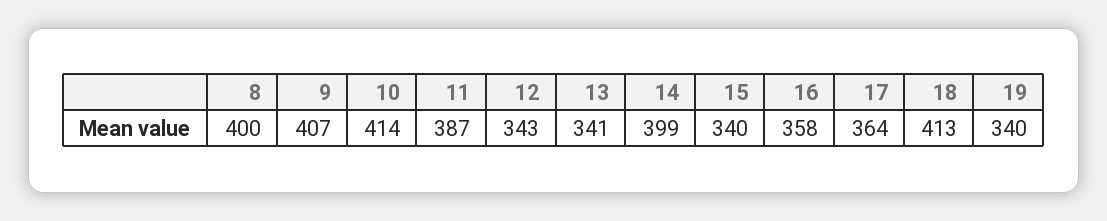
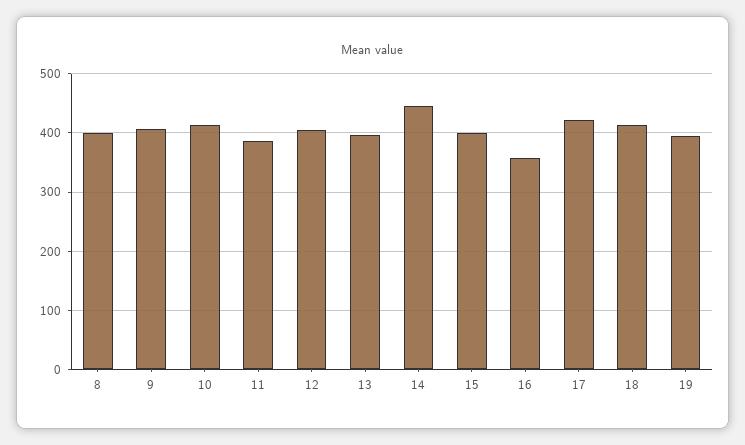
12: 343 -> 400
13: 341 -> 400
14: 399 -> 440
15: 340 -> 400
17: 364 -> 420
19: 340 -> 400

